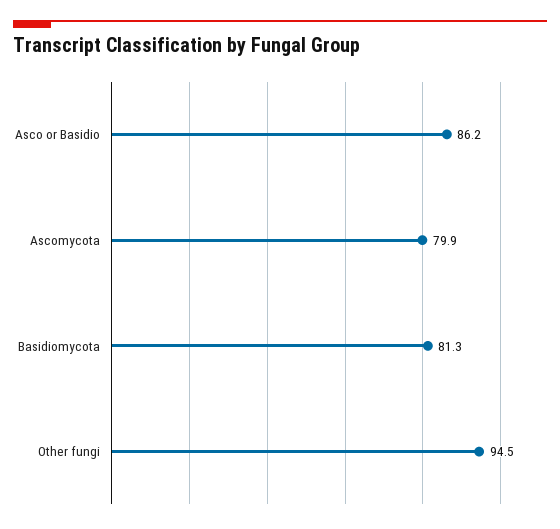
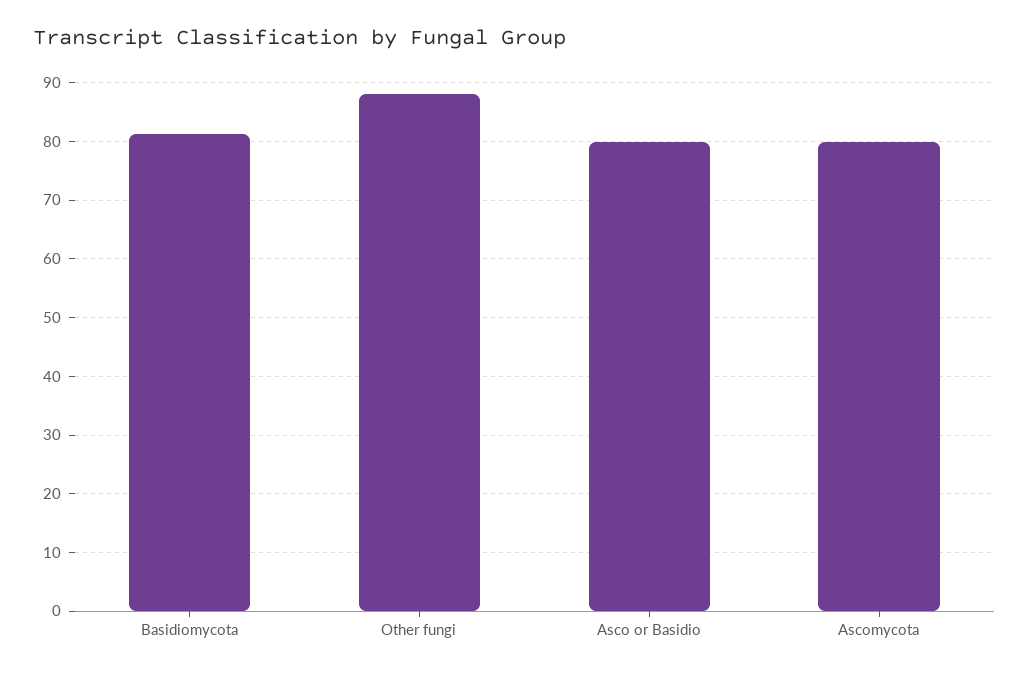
Asco or Basidio: 86.2 -> 80
Other fungi: 94.5 -> 88

